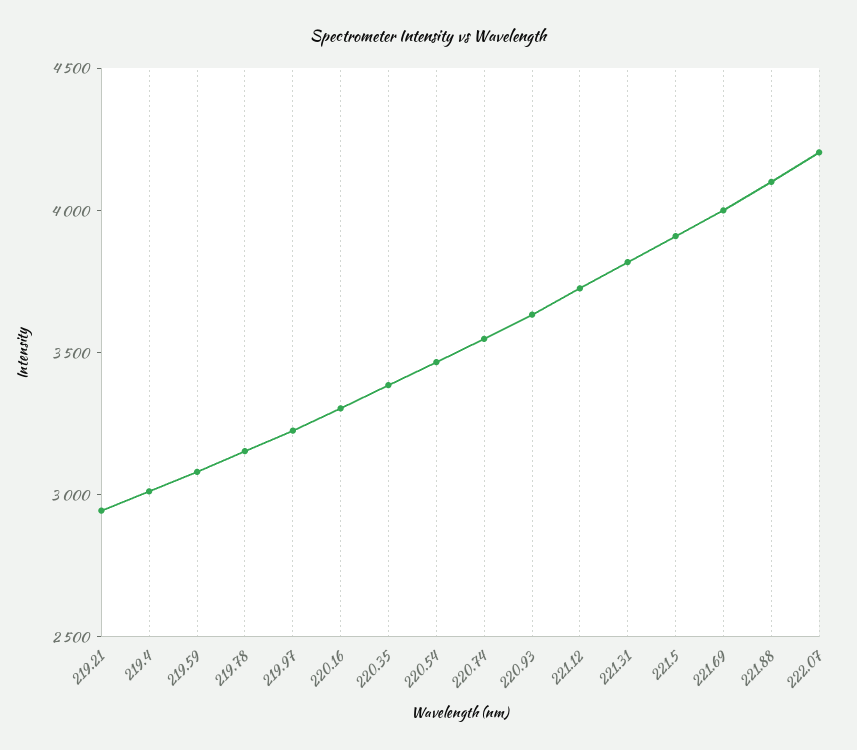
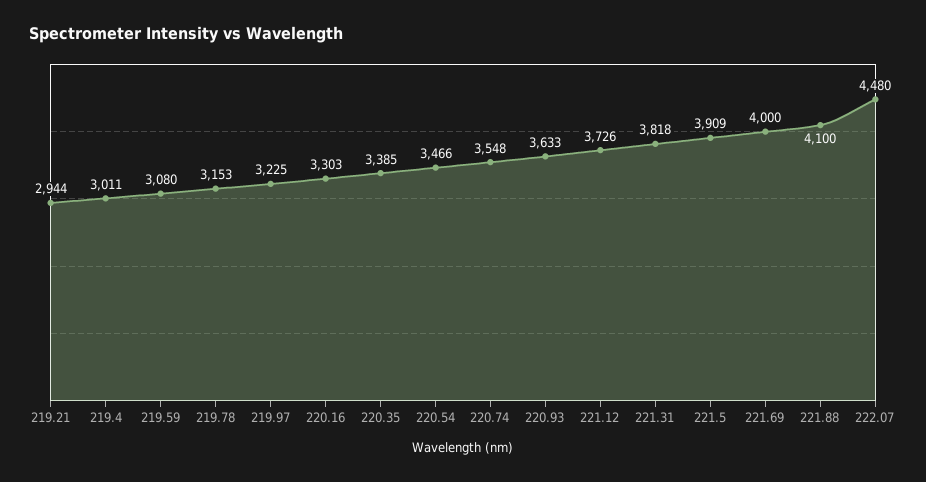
222.07: 4200 -> 4480

